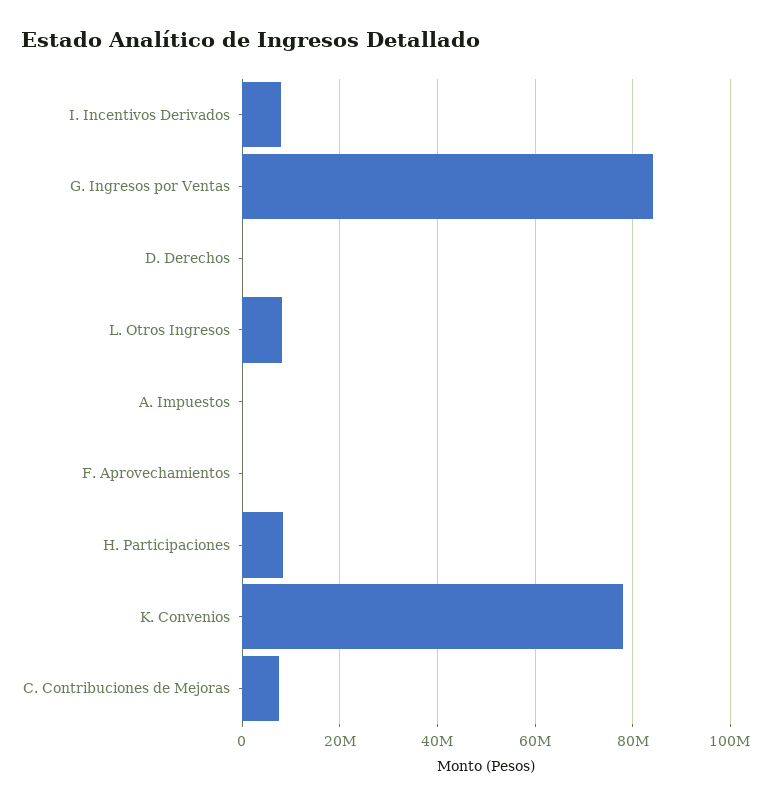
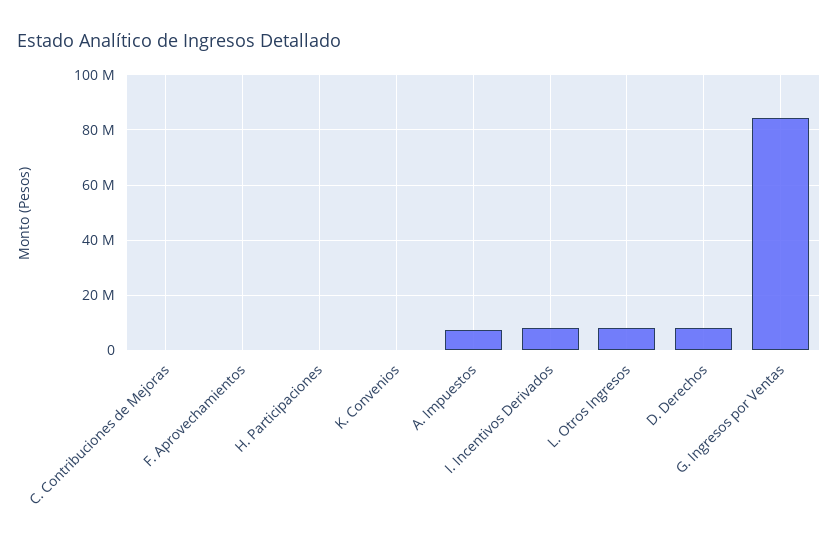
D. Derechos: 0 -> 7500000
A. Impuestos: 0 -> 7500000
H. Participaciones: 8000000 -> 0
K. Convenios: 78000000 -> 0
C. Contribuciones de Mejoras: 8000000 -> 0

